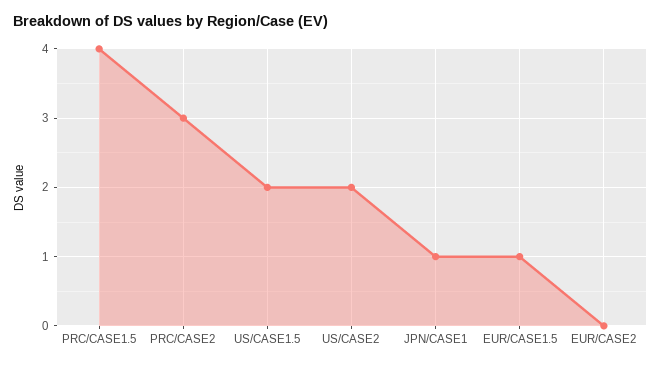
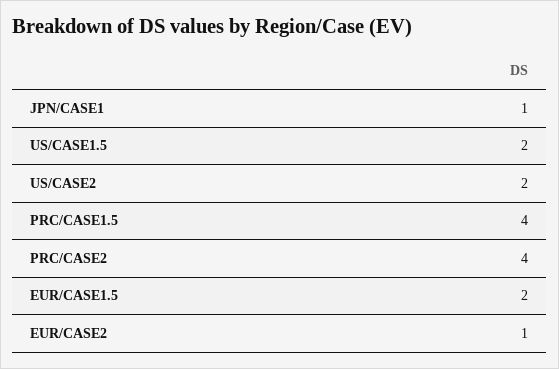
PRC/CASE2: 3 -> 4
EUR/CASE1.5: 1 -> 2
EUR/CASE2: 0 -> 1

